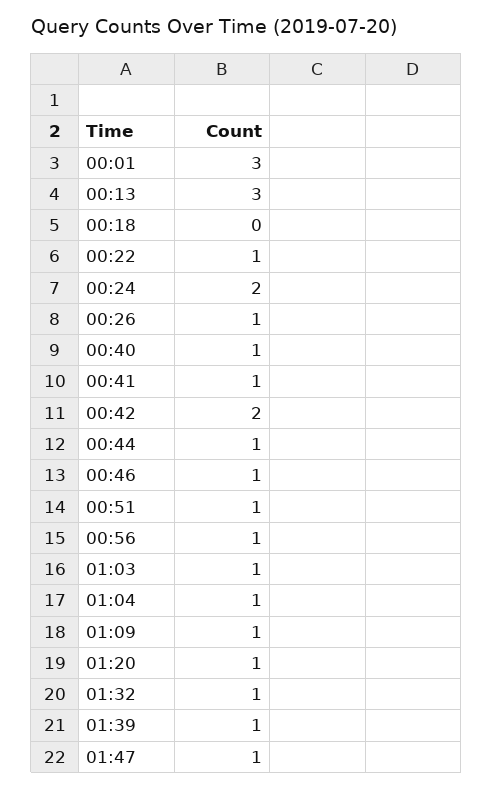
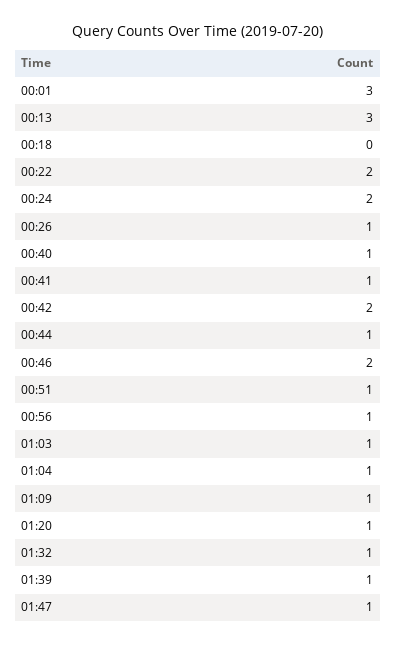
00:22: 1 -> 2
00:46: 1 -> 2

